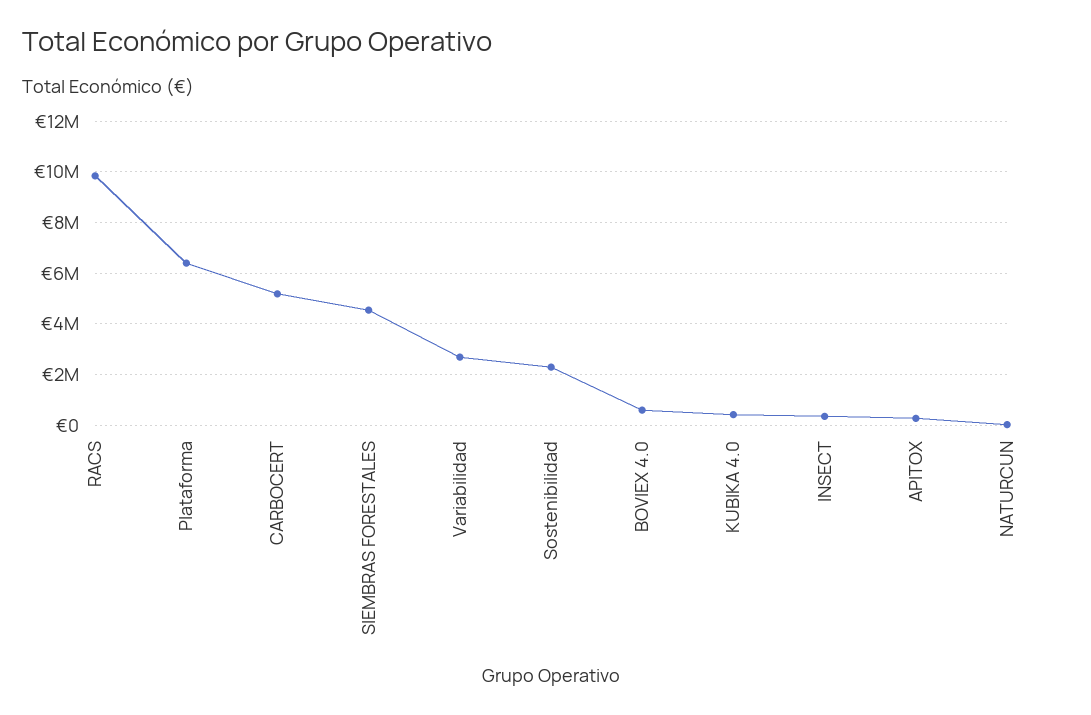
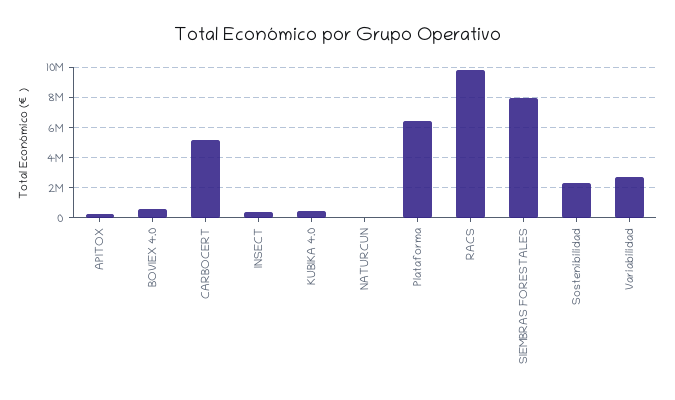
SIEMBRAS FORESTALES: 4500000 -> 8000000

